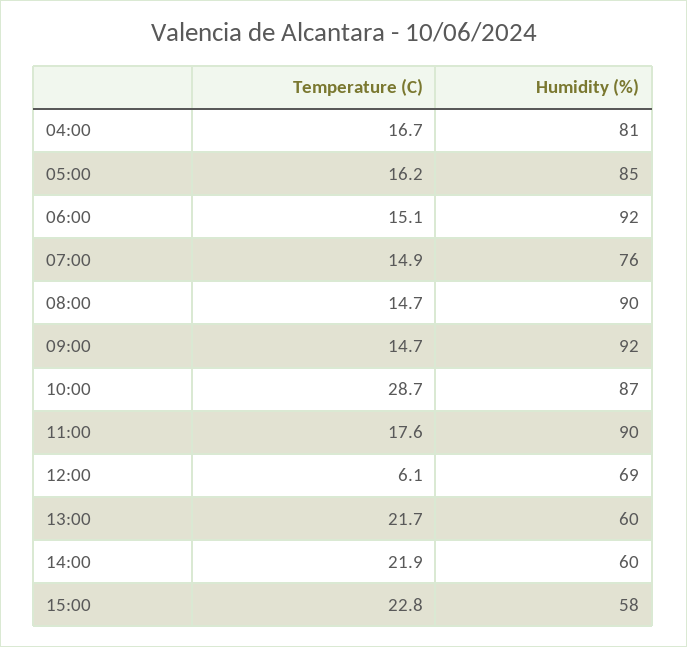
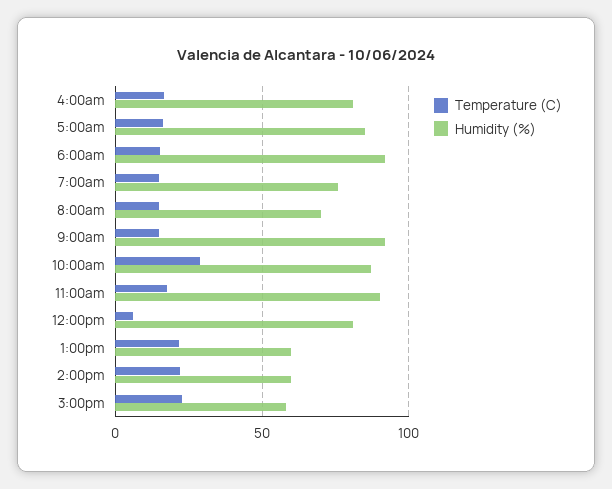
Humidity (%), 08:00: 90 -> 70
Humidity (%), 12:00: 69 -> 80

